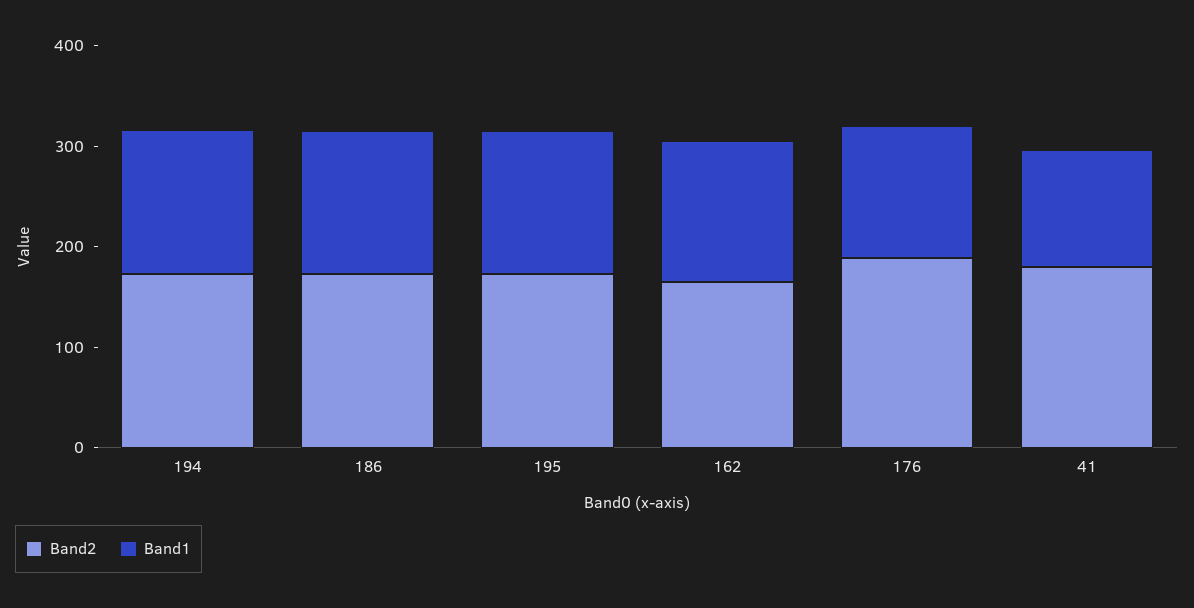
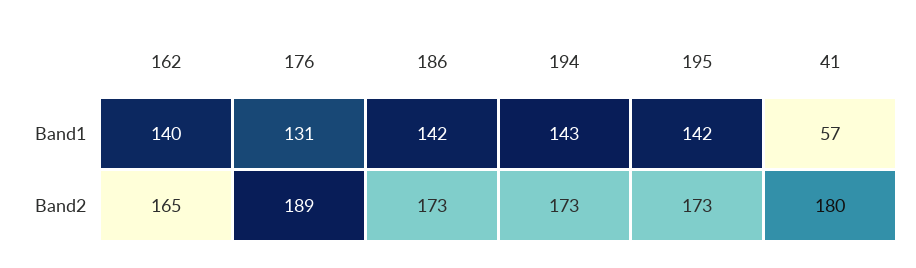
Band1, 41: 120 -> 57

